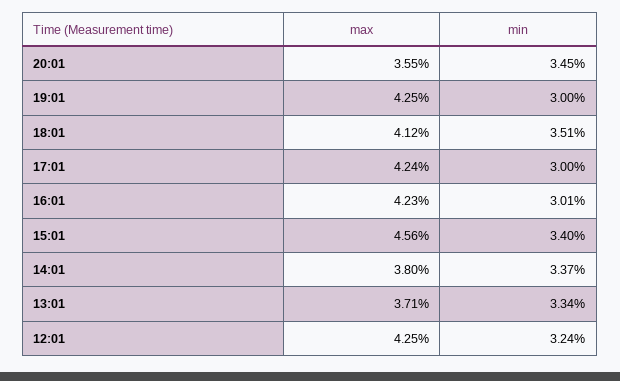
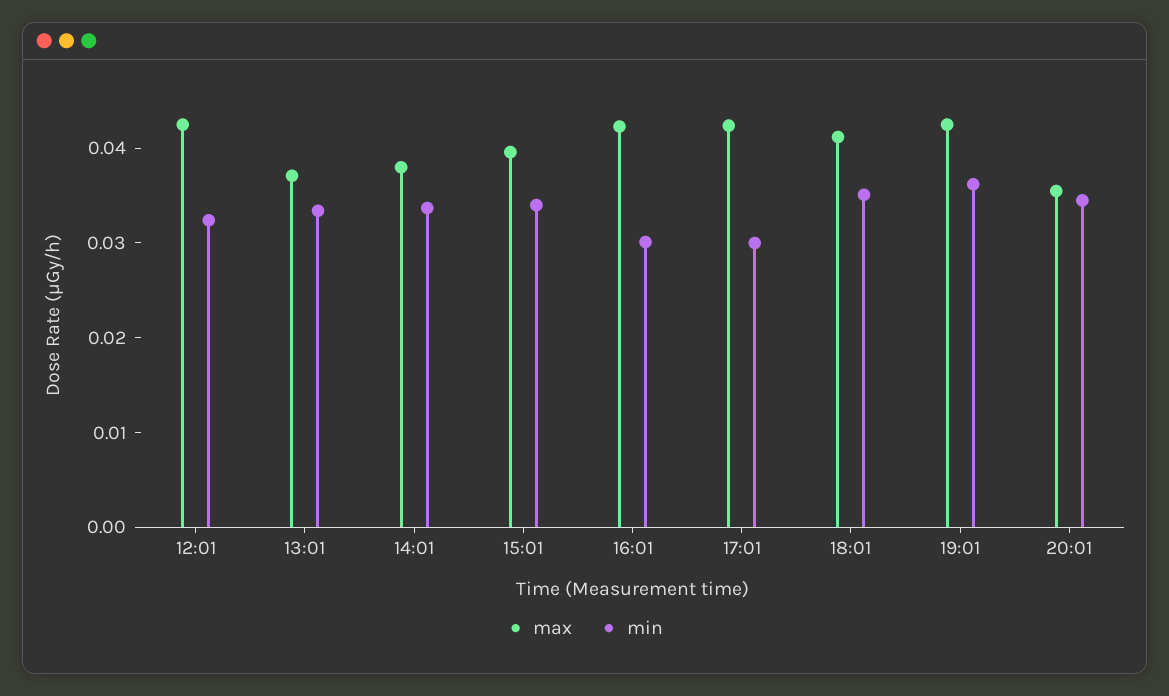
min, 19:01: 0.03 -> 0.036
max, 15:01: 0.0456 -> 0.04

